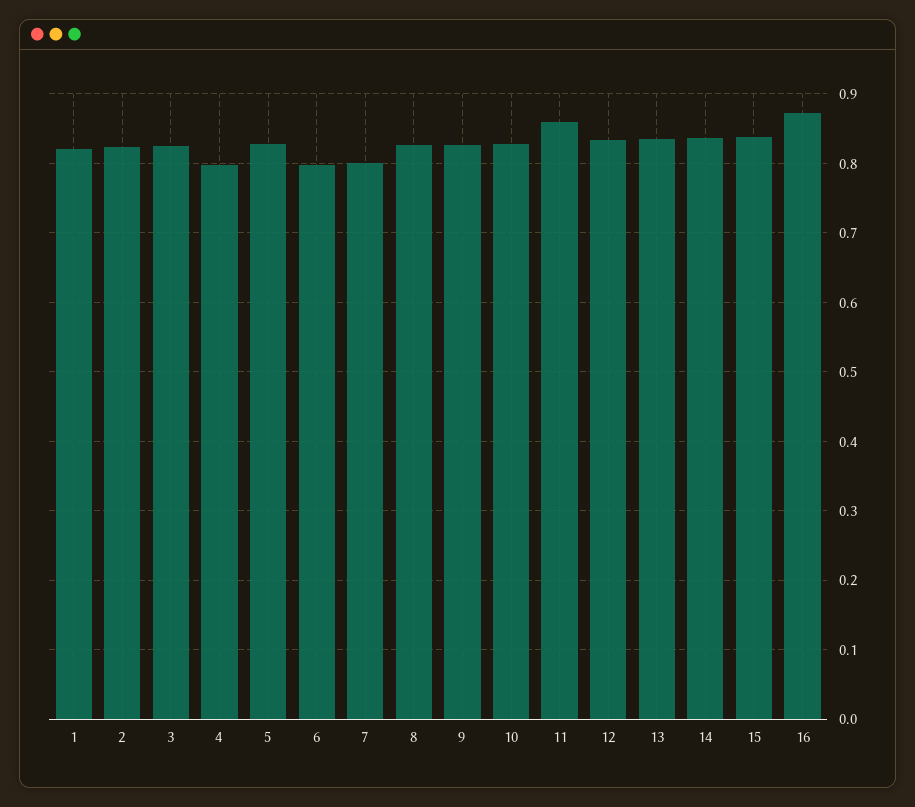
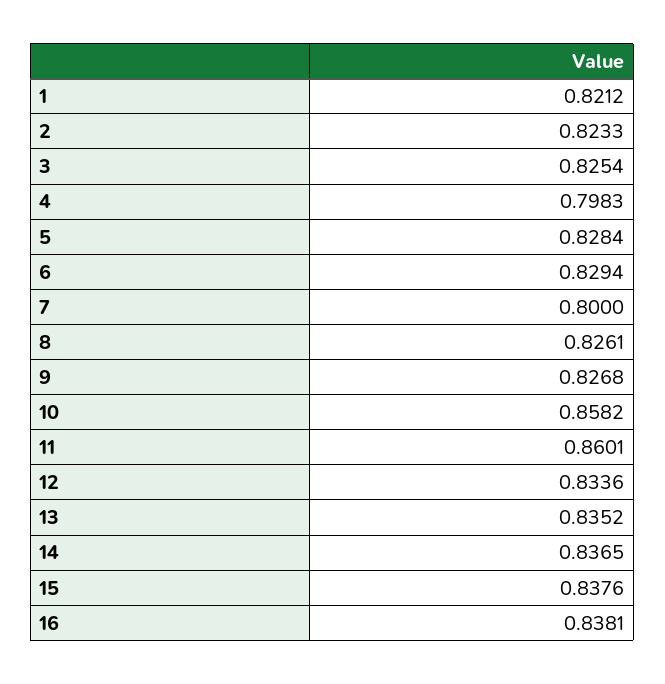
6: 0.8 -> 0.8294
10: 0.83 -> 0.8582
16: 0.87 -> 0.8381

